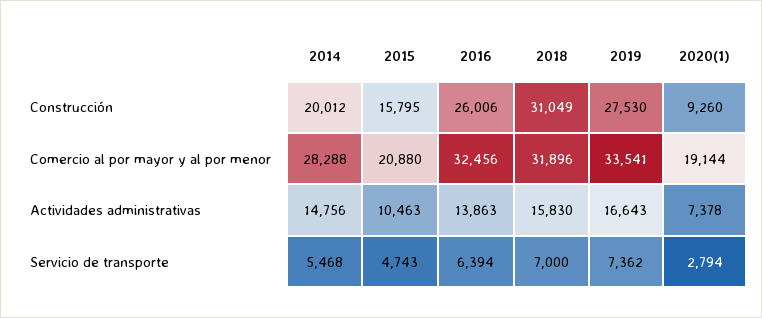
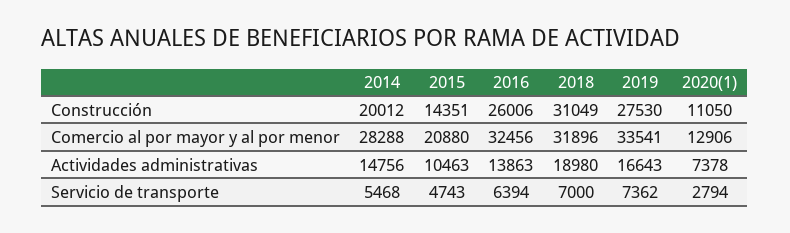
2015, Construcción: 15795 -> 14351
2020(1), Construcción: 9260 -> 11050
2020(1), Comercio al por mayor y al por menor: 19144 -> 12906
2018, Actividades administrativas: 15830 -> 18980

